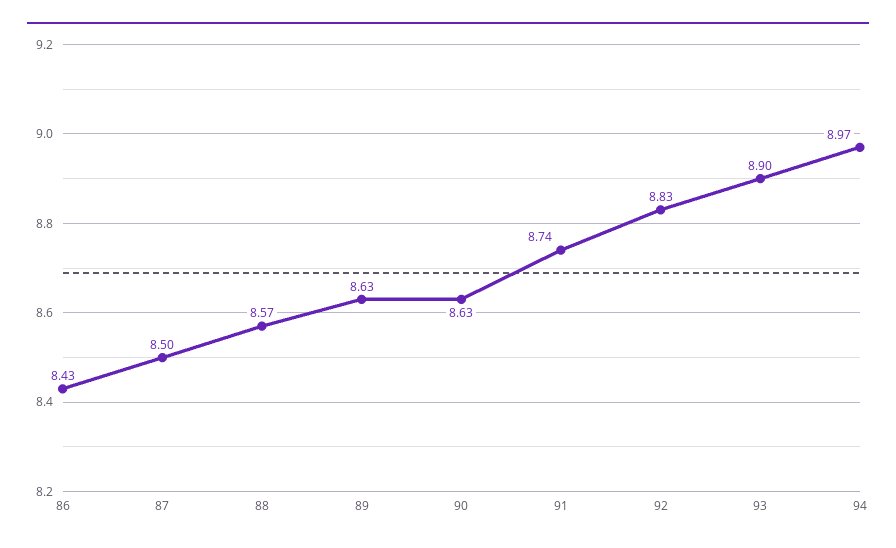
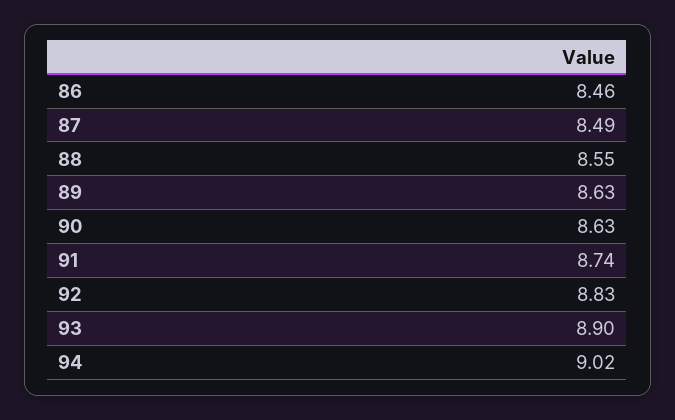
86: 8.43 -> 8.46
87: 8.5 -> 8.49
88: 8.57 -> 8.55
94: 8.97 -> 9.02

